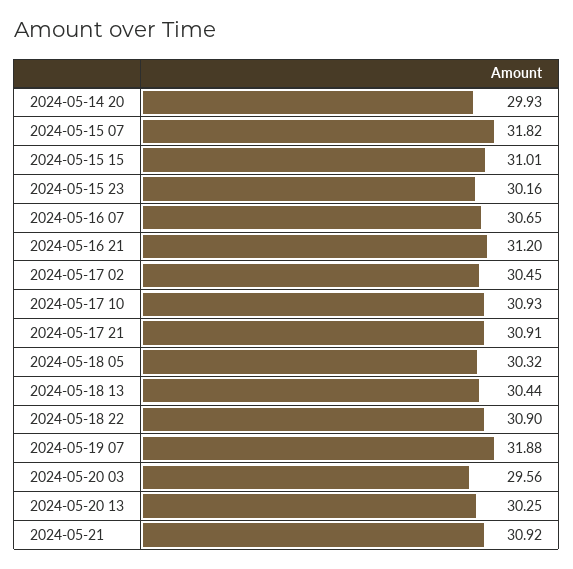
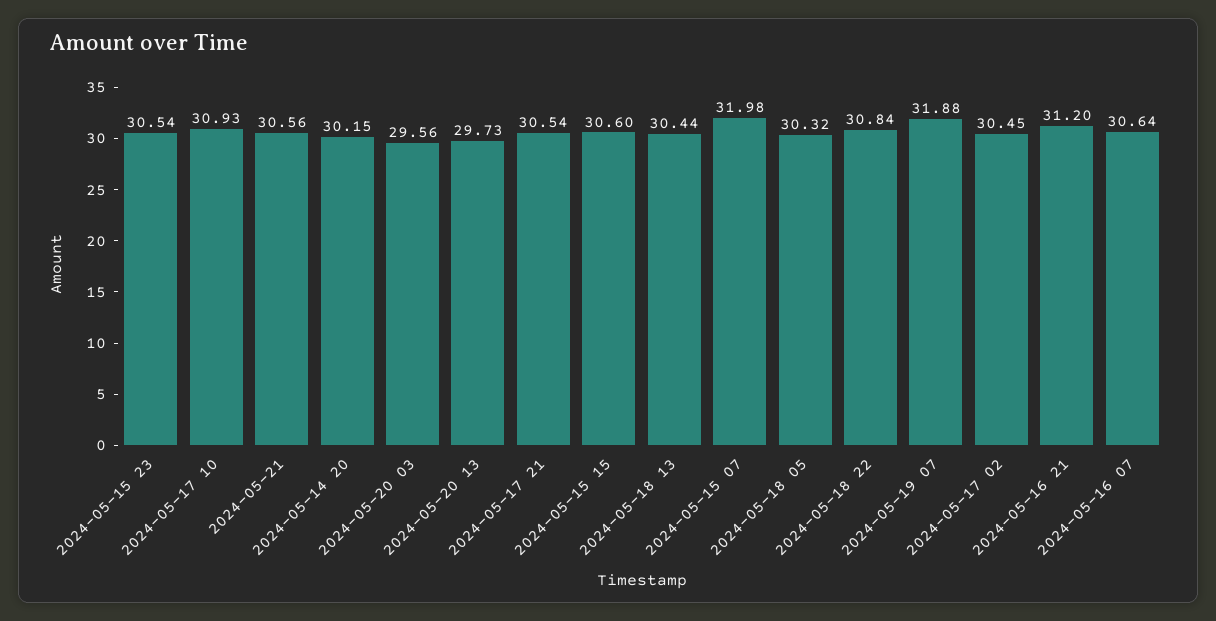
2024-05-14 20: 29.93 -> 30.15
2024-05-15 07: 31.82 -> 31.98
2024-05-15 15: 31.01 -> 30.6
2024-05-15 23: 30.16 -> 30.54
2024-05-16 07: 30.65 -> 30.64
2024-05-17 21: 30.91 -> 30.54
2024-05-18 22: 30.9 -> 30.84
2024-05-20 13: 30.25 -> 29.73
2024-05-21: 30.92 -> 30.56

